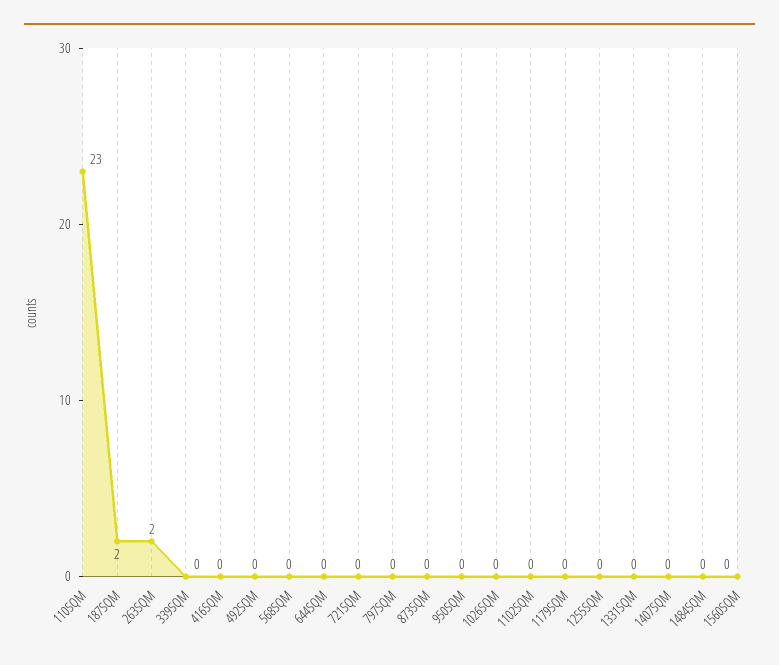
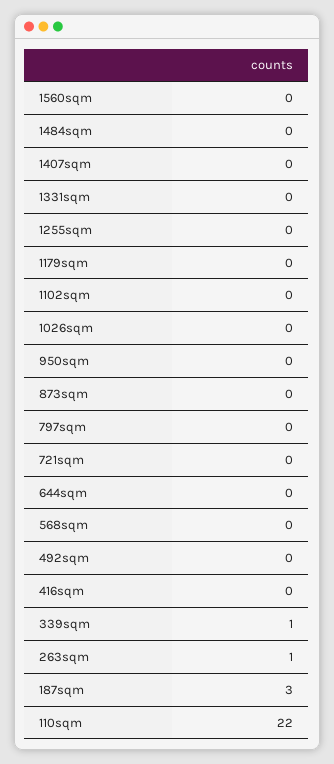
110SQM: 23 -> 22
187SQM: 2 -> 3
263SQM: 2 -> 1
339SQM: 0 -> 1

